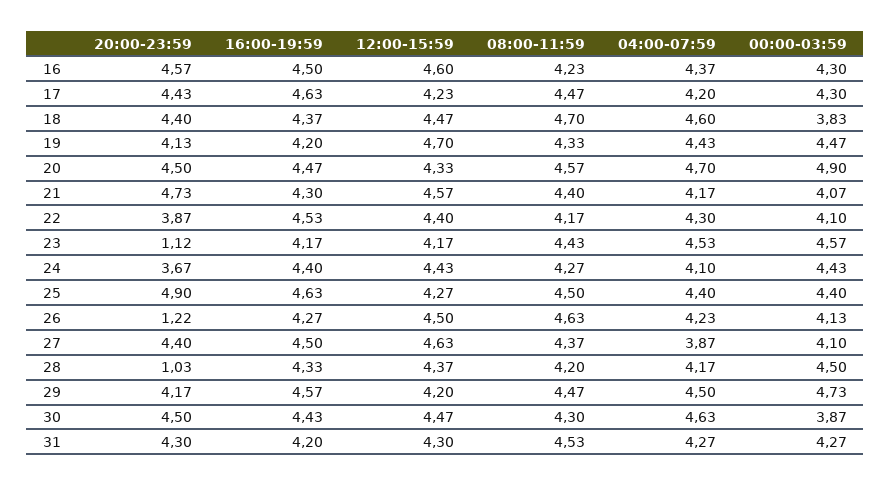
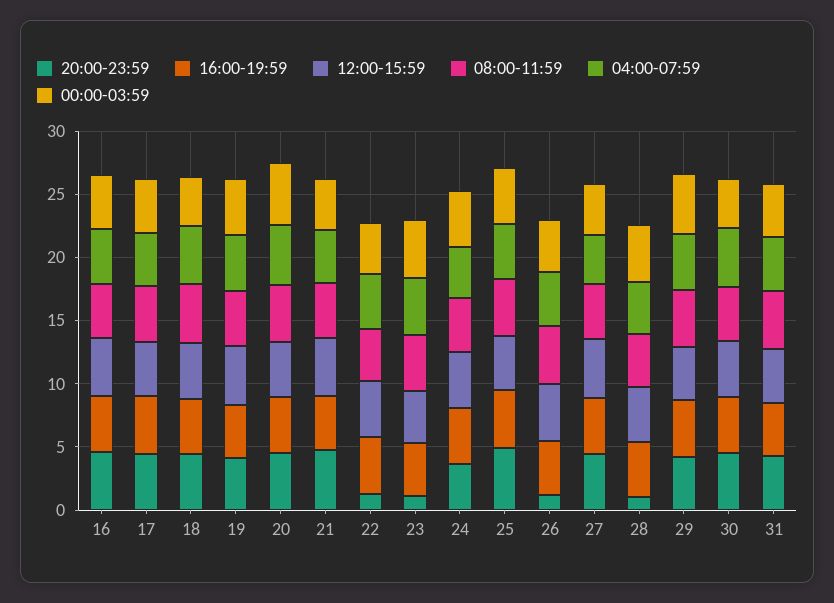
20:00-23:59, 22: 3.87 -> 1

